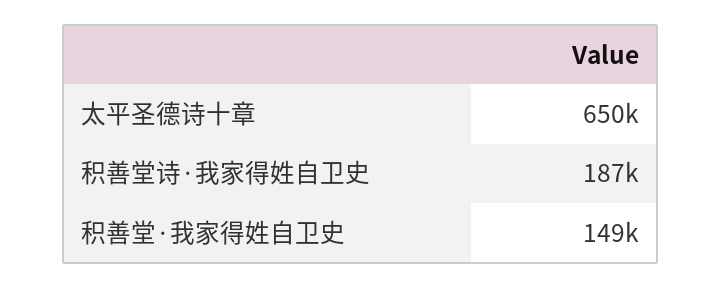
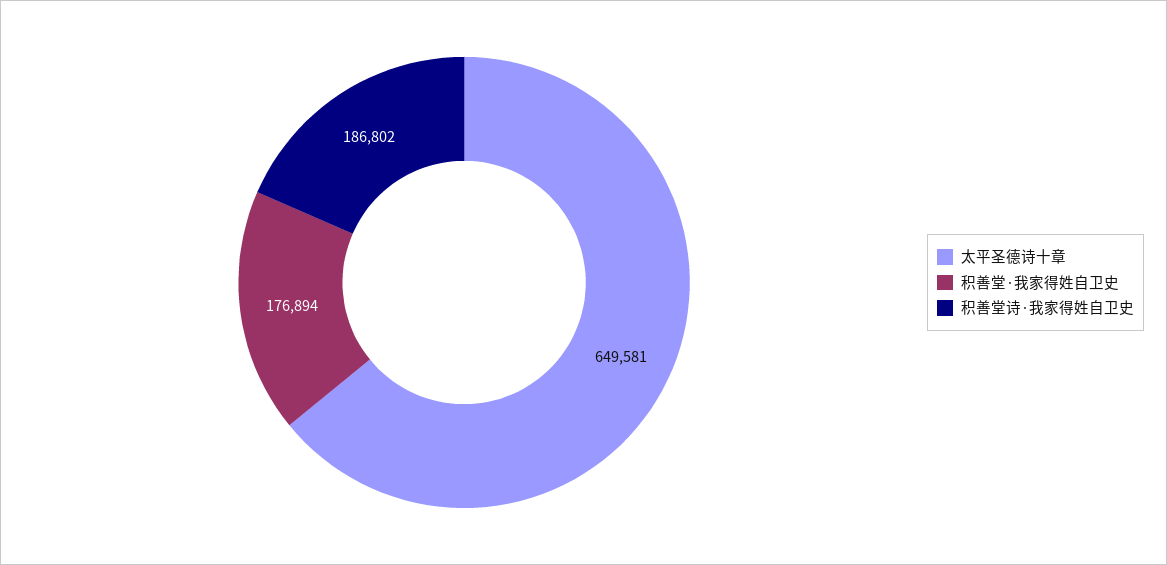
积善堂·我家得姓自卫史: 149000 -> 176894

